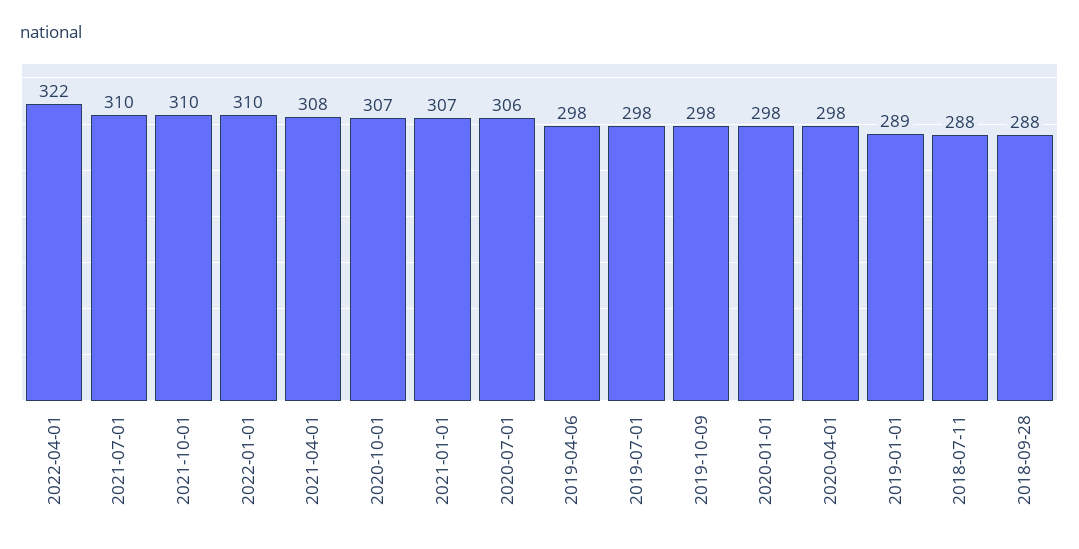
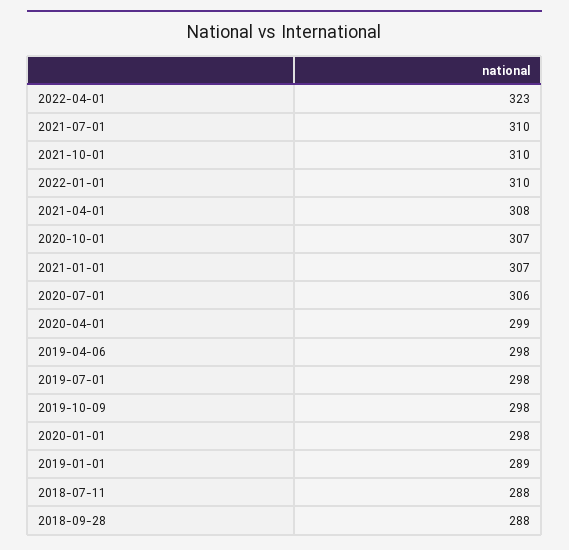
2022-04-01: 322 -> 323
2020-04-01: 298 -> 299

